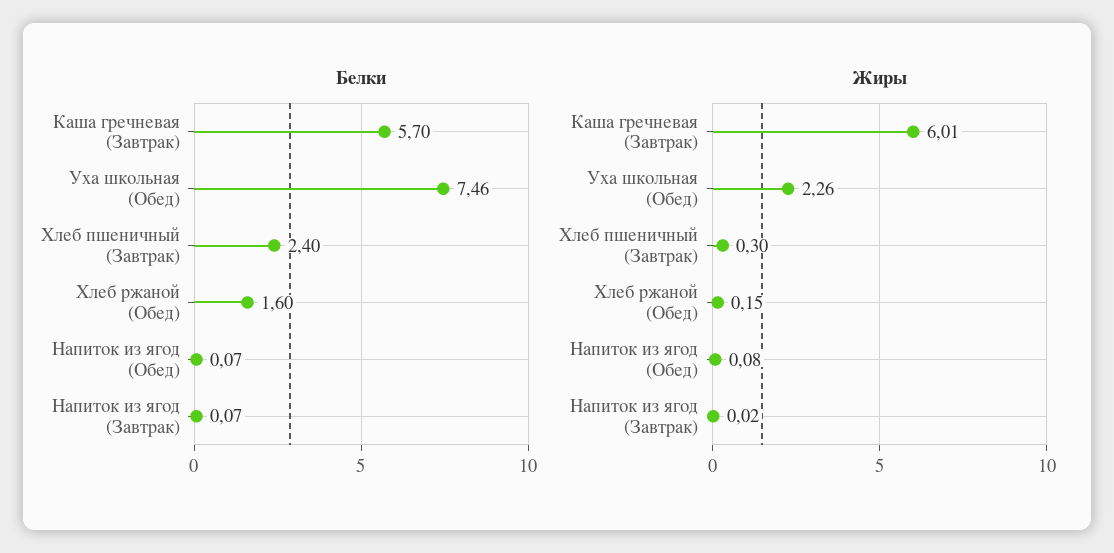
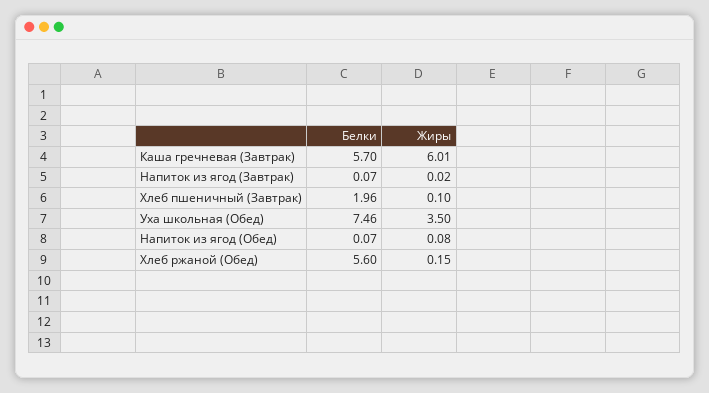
Белки, Хлеб пшеничный (Завтрак): 2.4 -> 1.96
Белки, Хлеб ржаной (Обед): 1.6 -> 5.6
Жиры, Уха школьная (Обед): 2.26 -> 3.5
Жиры, Хлеб пшеничный (Завтрак): 0.3 -> 0.1

